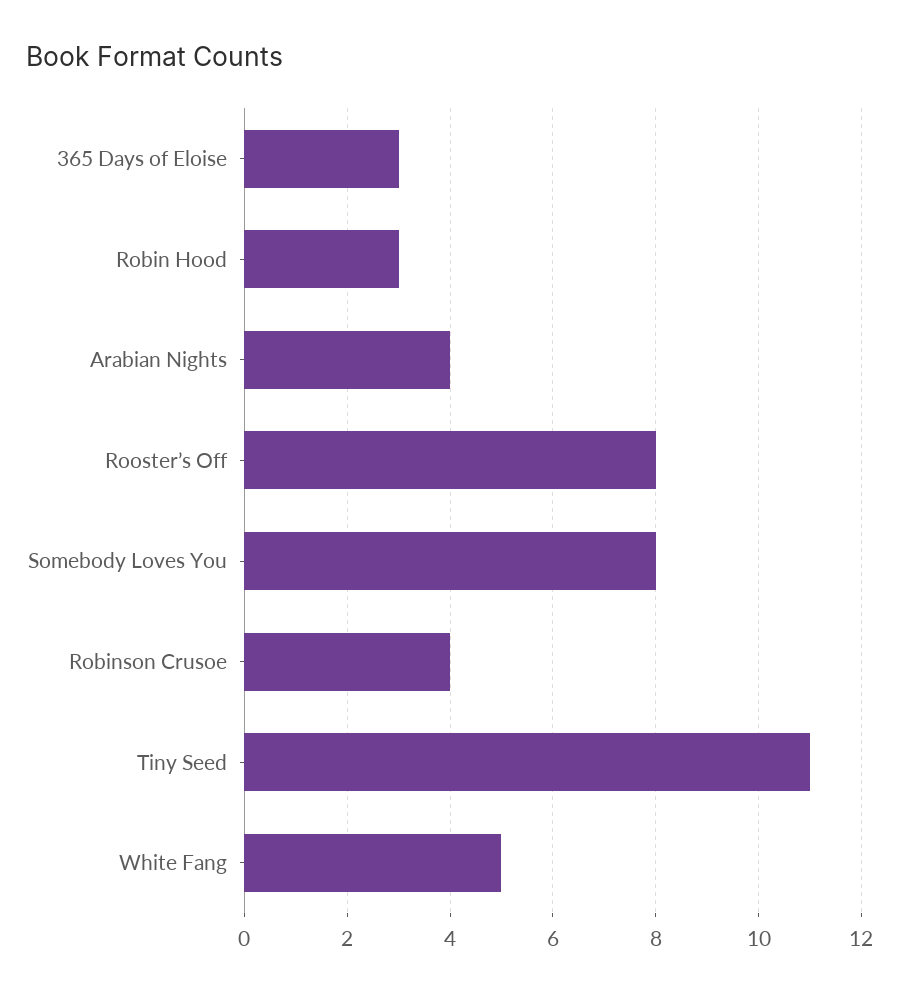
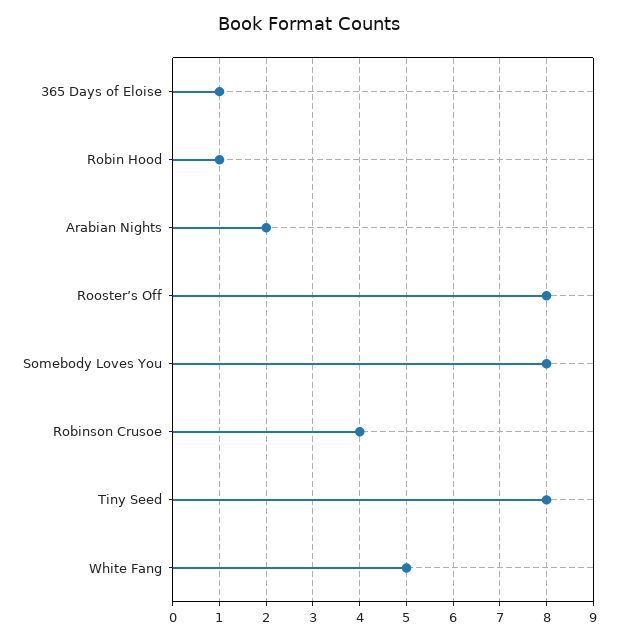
365 Days of Eloise: 3 -> 1
Robin Hood: 3 -> 1
Arabian Nights: 4 -> 2
Tiny Seed: 11 -> 8

